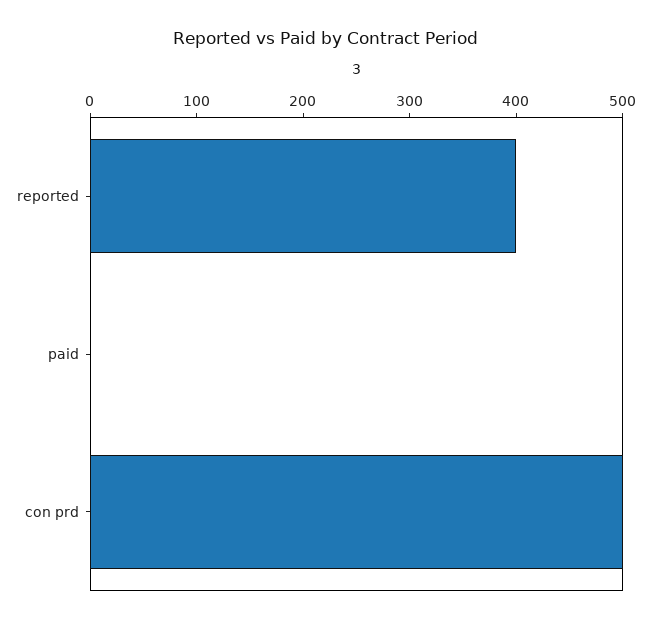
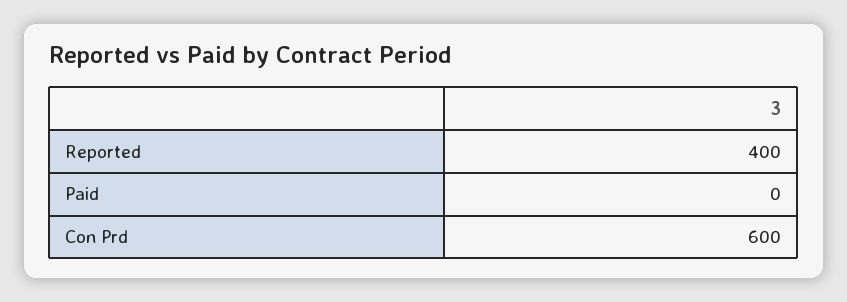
con prd: 500 -> 600

